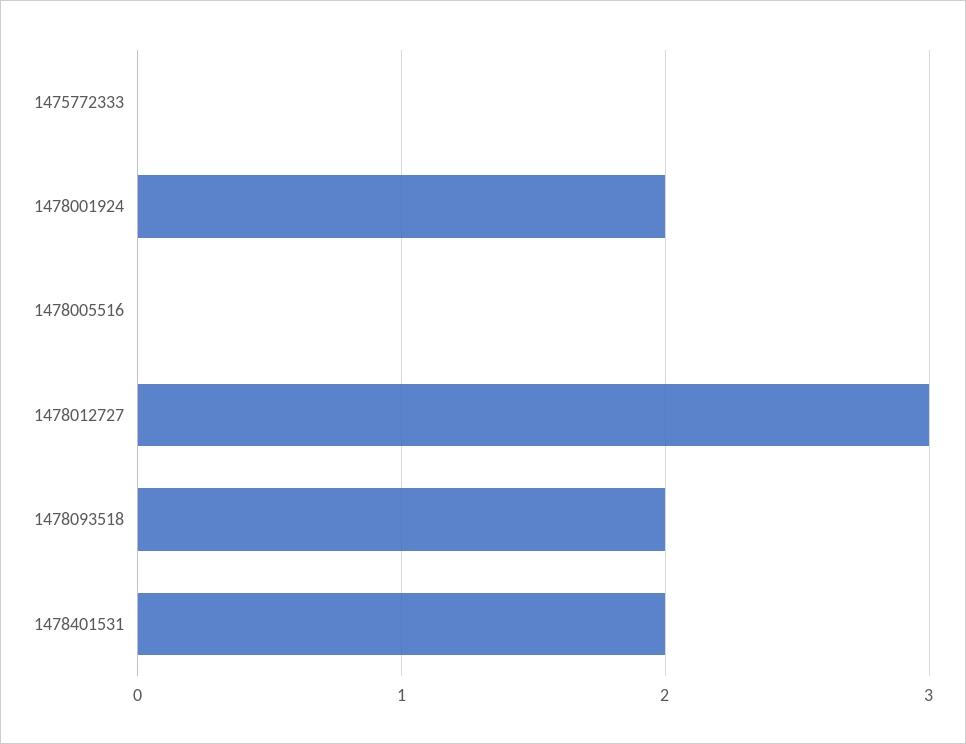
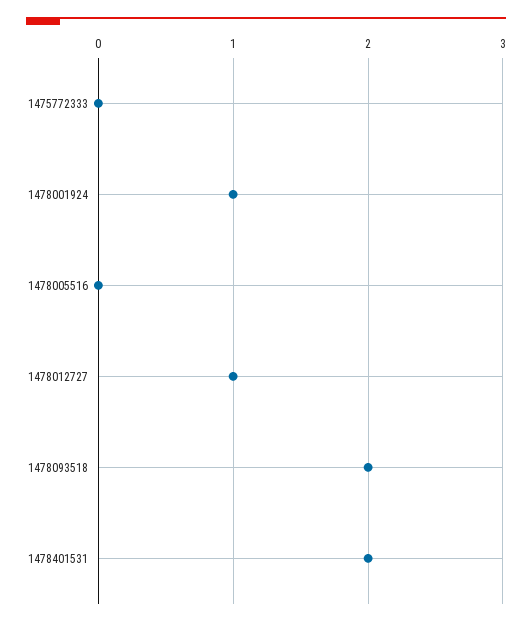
1478001924: 2 -> 1
1478012727: 3 -> 1

